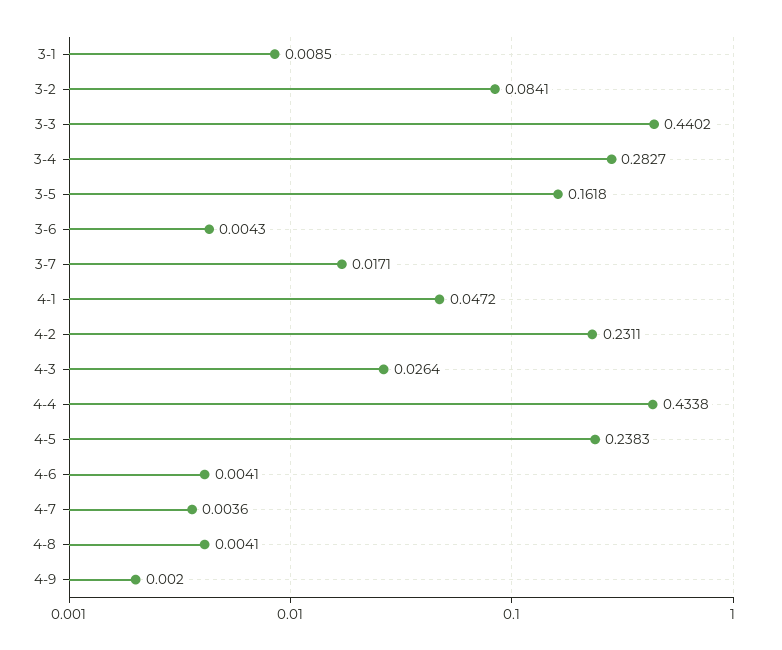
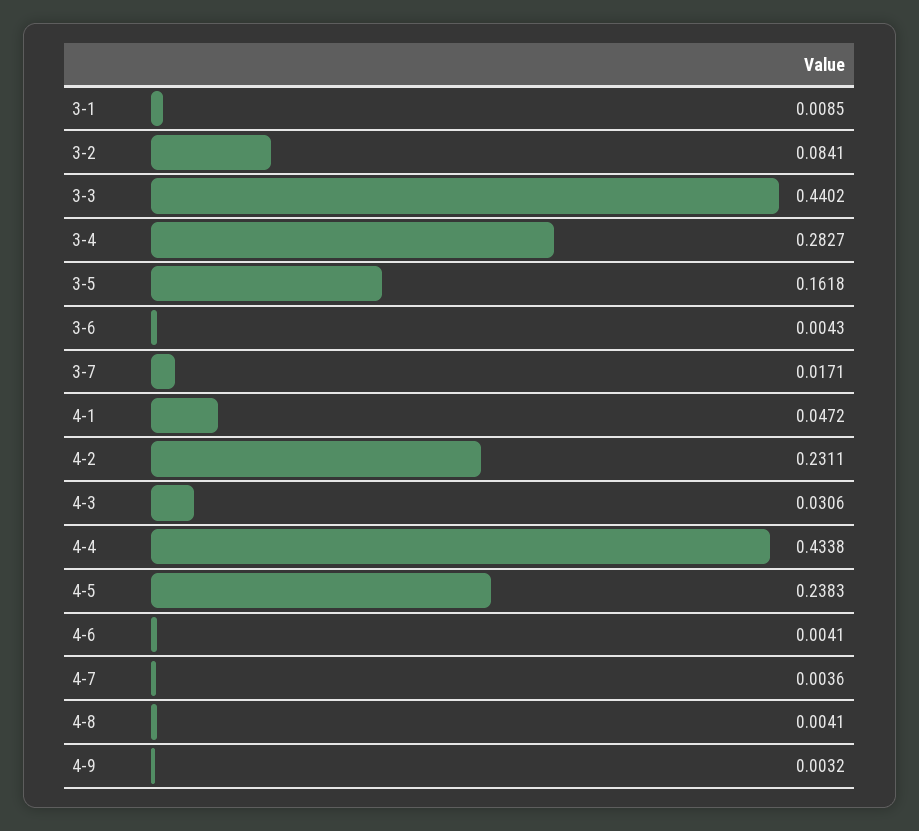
4-3: 0.0264 -> 0.0306
4-9: 0.002 -> 0.0032

